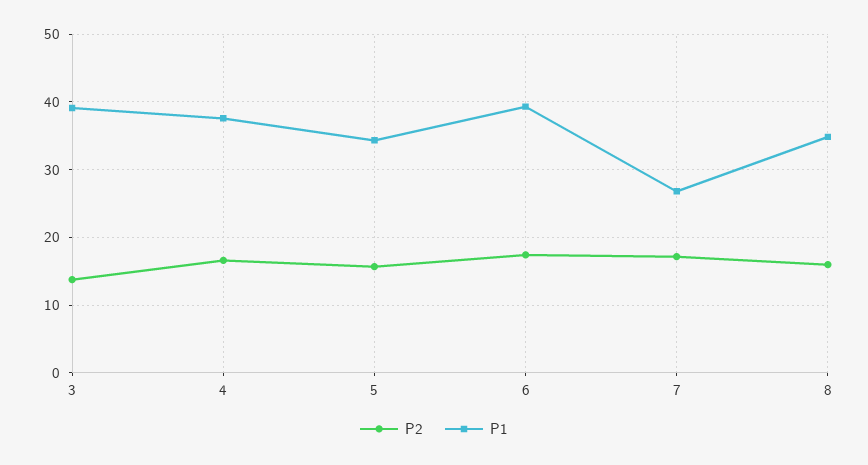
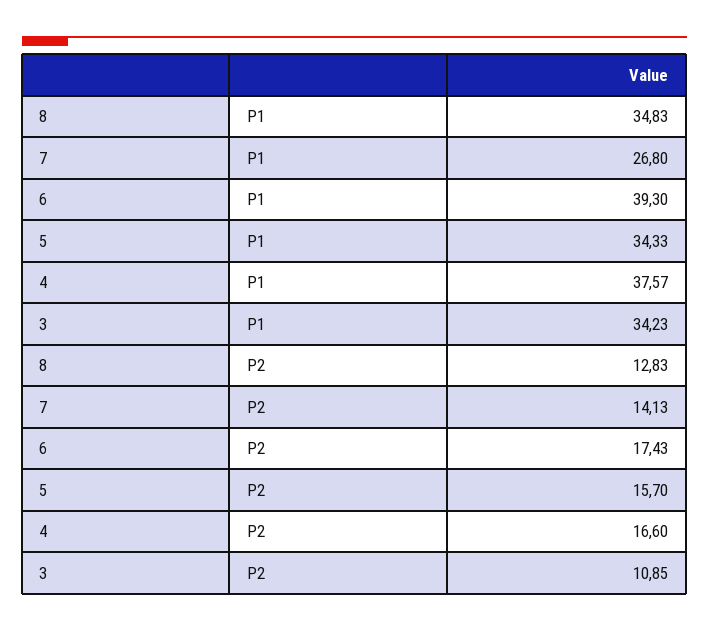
P2, 3: 14 -> 10.85
P1, 3: 39 -> 34.23
P2, 7: 17 -> 14.13
P2, 8: 16 -> 12.83

